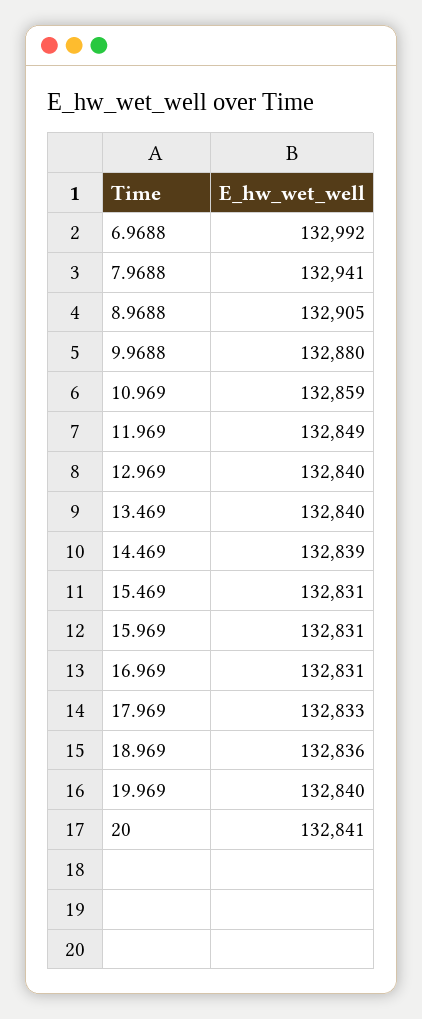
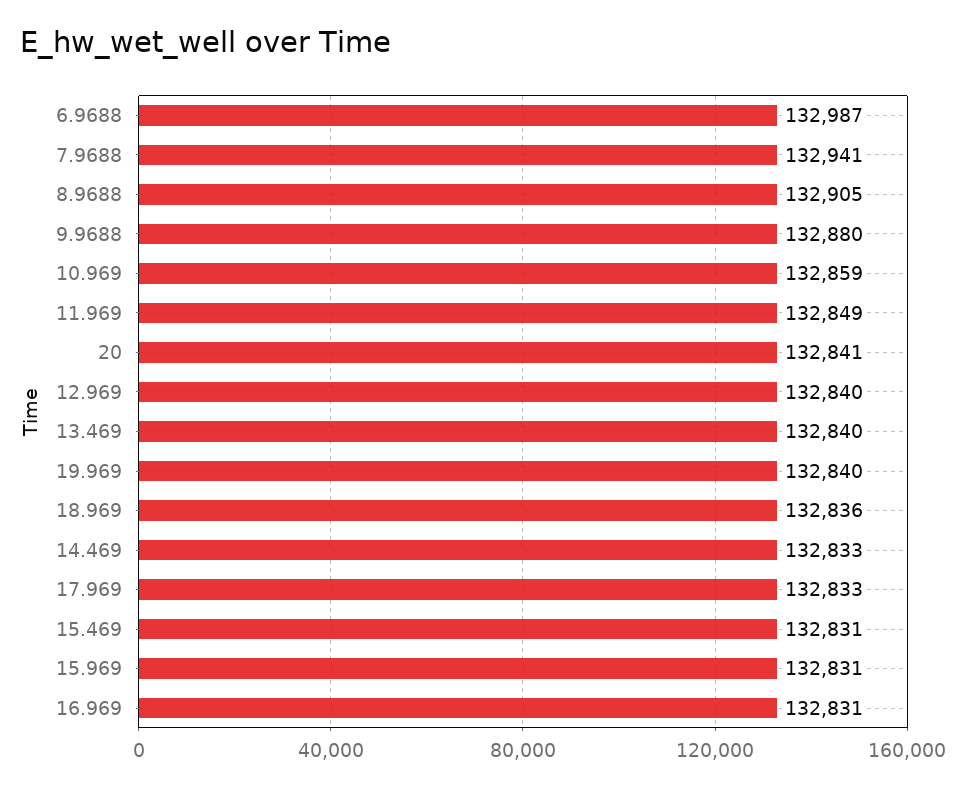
6.9688: 132992 -> 132987
14.469: 132839 -> 132833

